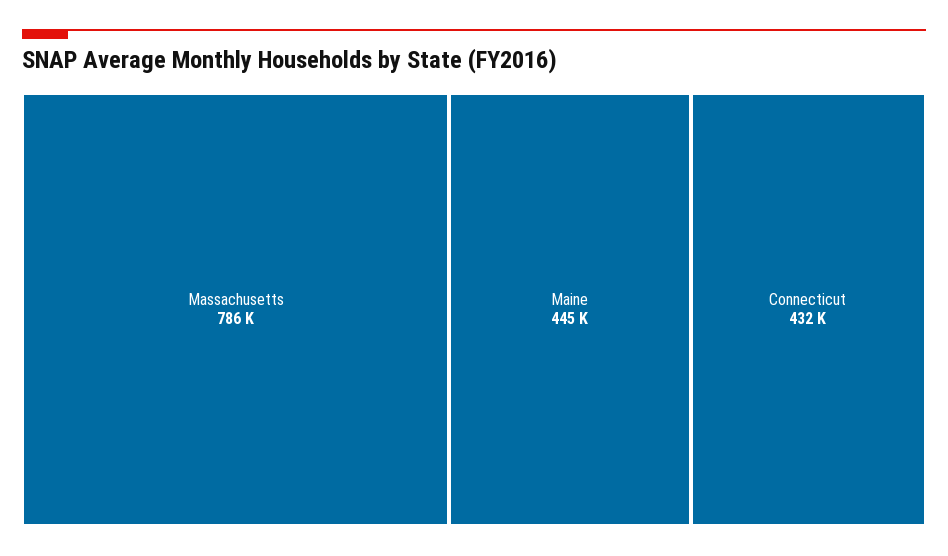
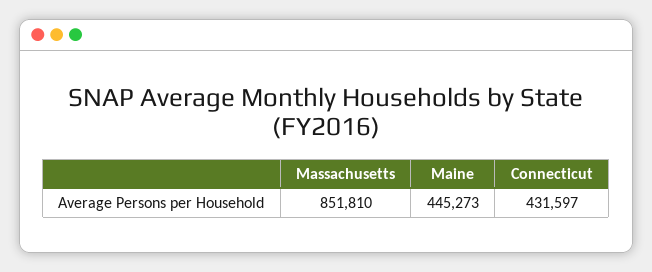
Massachusetts: 786000 -> 851810

